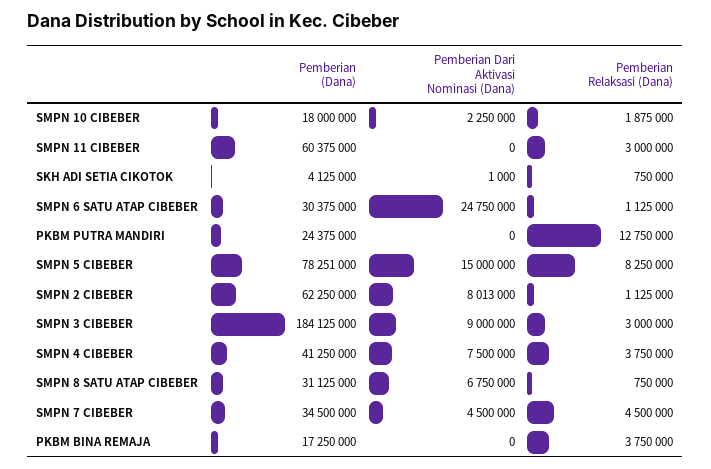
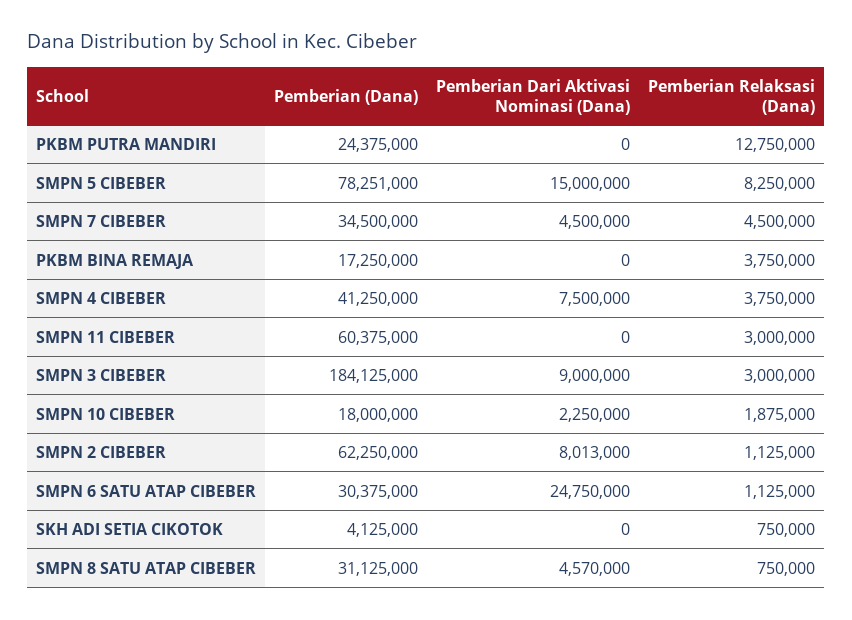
Pemberian Dari Aktivasi Nominasi (Dana), SKH ADI SETIA CIKOTOK: 1000 -> 0
Pemberian Dari Aktivasi Nominasi (Dana), SMPN 8 SATU ATAP CIBEBER: 6750000 -> 4570000

